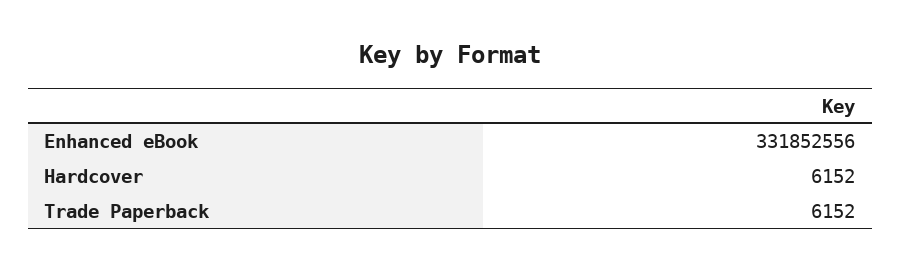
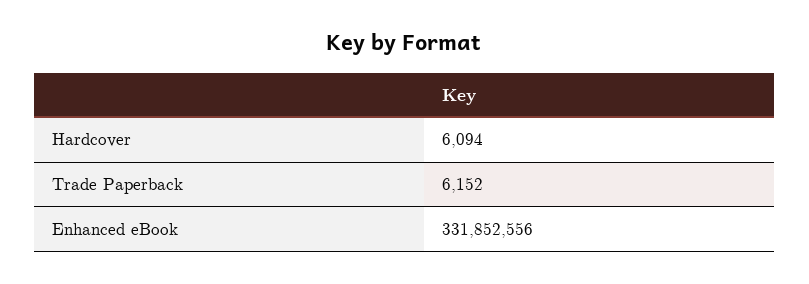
Hardcover: 6152 -> 6094

